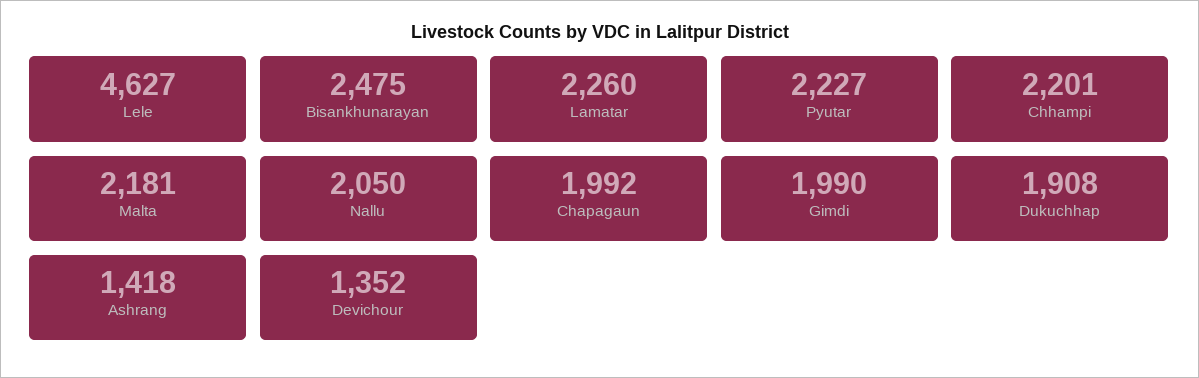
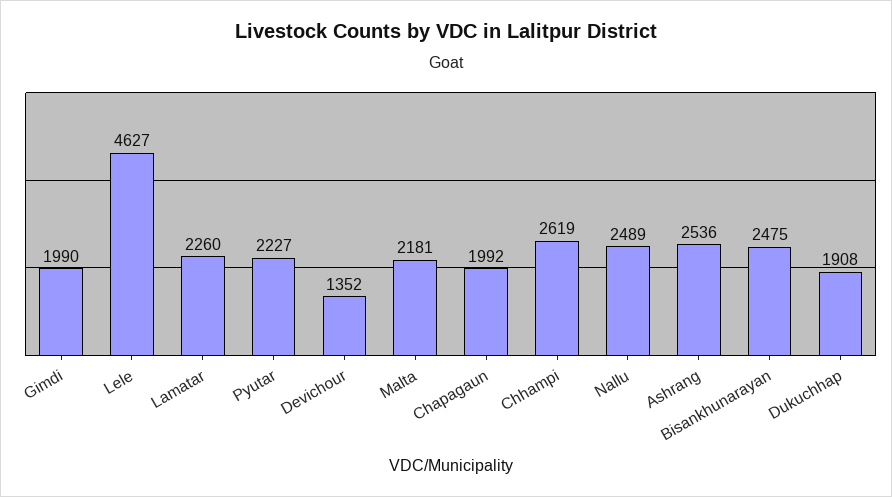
Chhampi: 2201 -> 2619
Nallu: 2050 -> 2489
Ashrang: 1418 -> 2536

